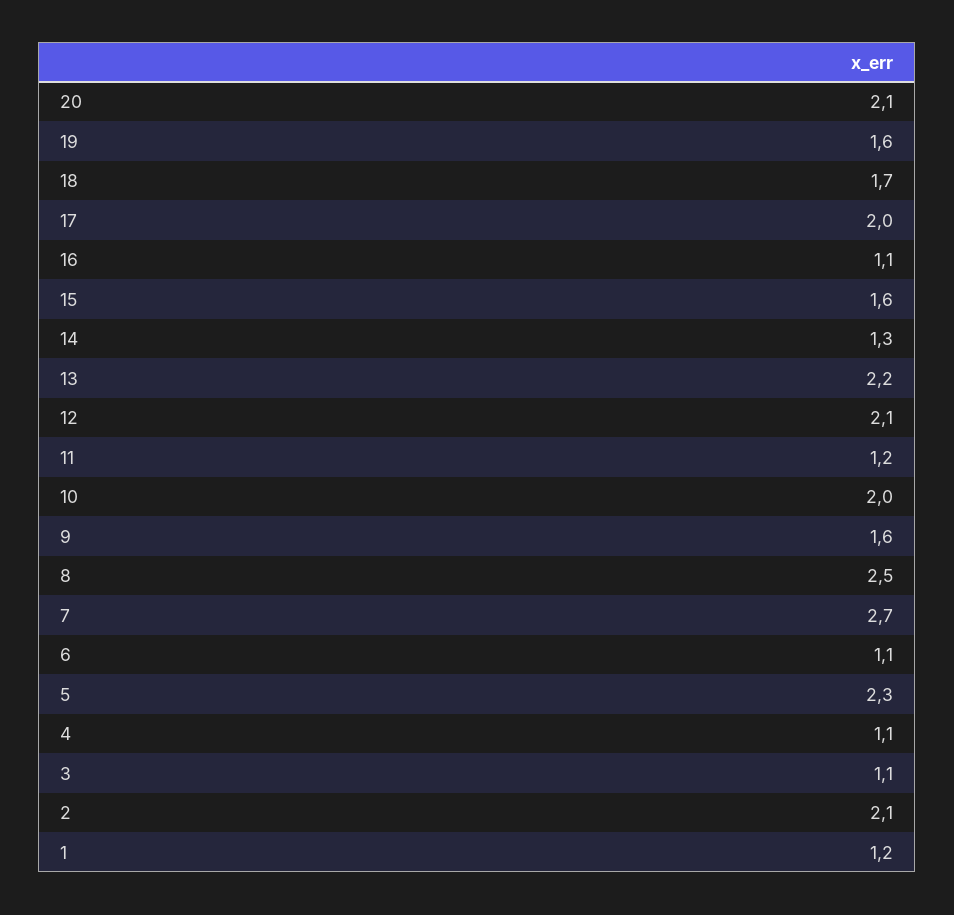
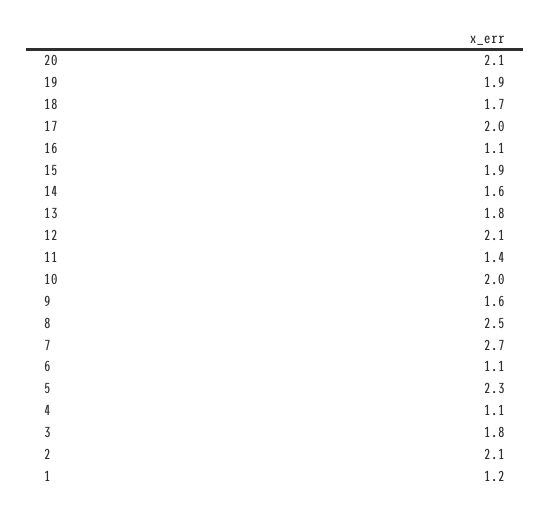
19: 1.6 -> 1.9
15: 1.6 -> 1.9
14: 1.3 -> 1.6
13: 2.2 -> 1.8
11: 1.2 -> 1.4
3: 1.1 -> 1.8

